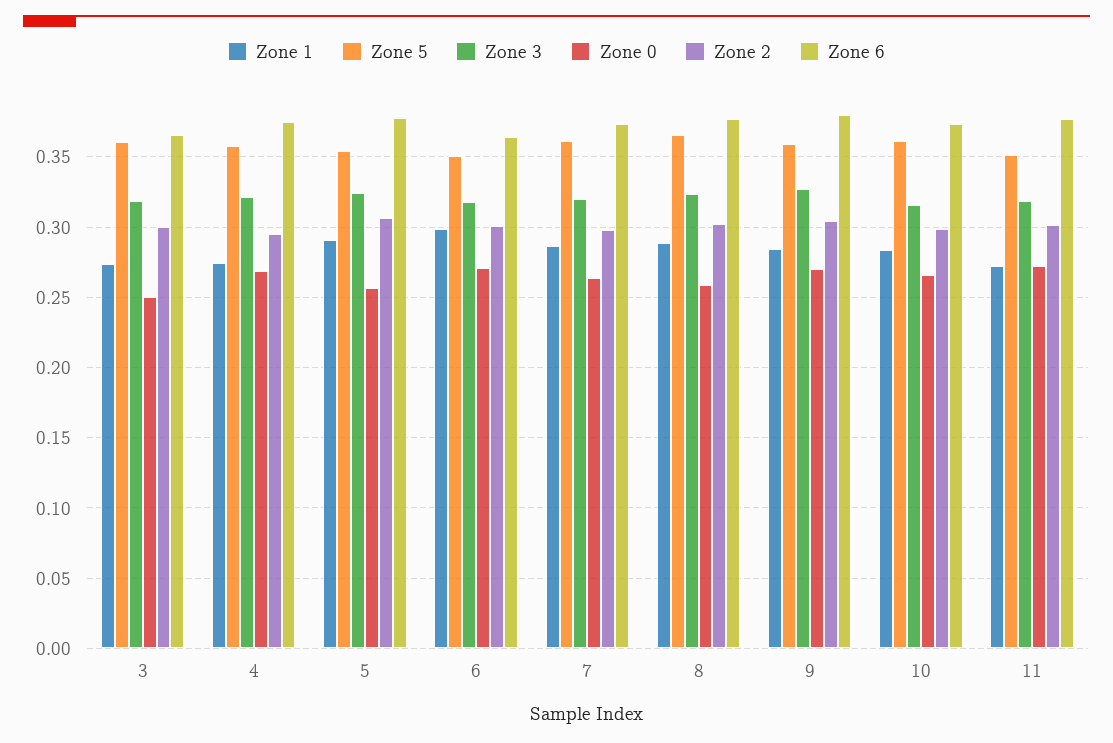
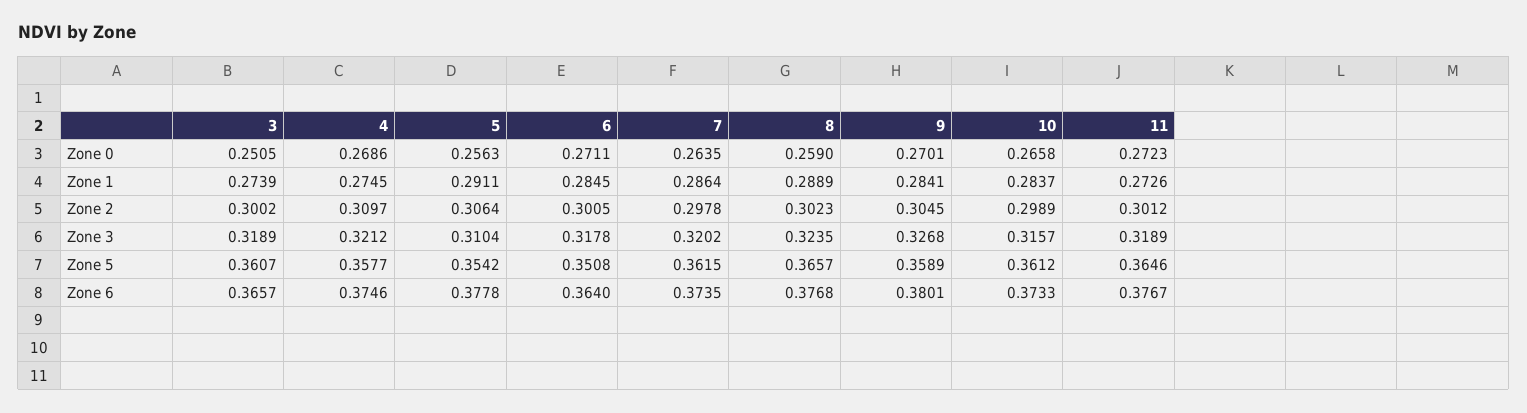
Zone 2, 4: 0.295 -> 0.3097
Zone 3, 5: 0.325 -> 0.3104
Zone 1, 6: 0.3 -> 0.2845
Zone 5, 11: 0.35 -> 0.3646

